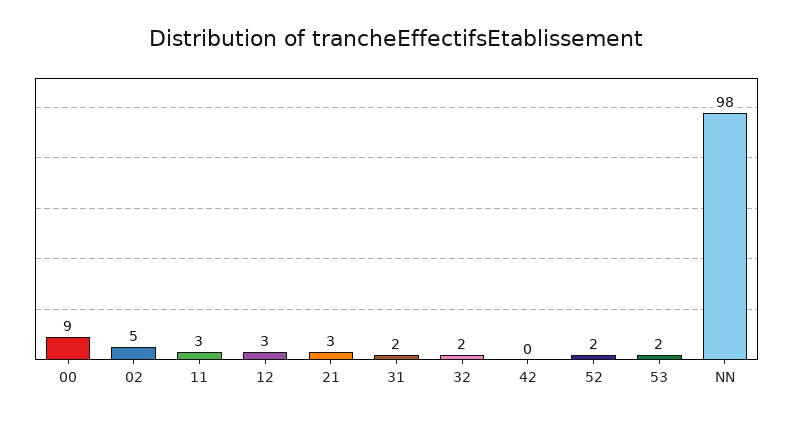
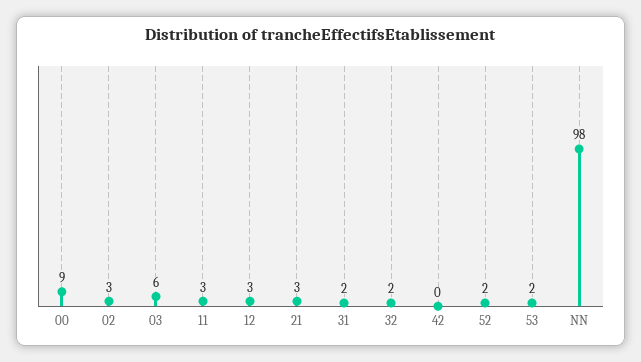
02: 5 -> 3
03: none -> 6

